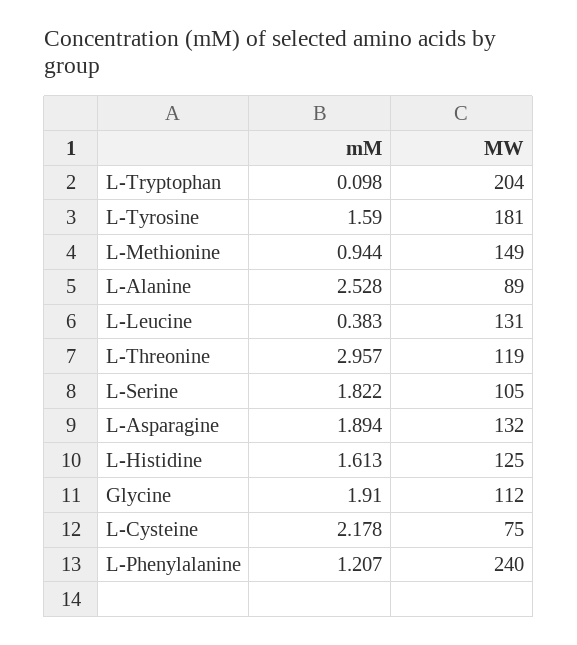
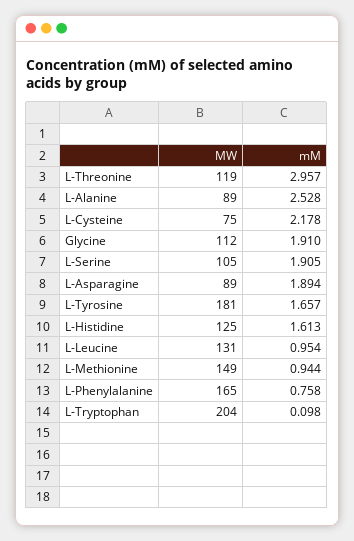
mM, L-Tyrosine: 1.59 -> 1.657
mM, L-Leucine: 0.383 -> 0.954
mM, L-Serine: 1.822 -> 1.905
MW, L-Asparagine: 132 -> 89
mM, L-Phenylalanine: 1.207 -> 0.758
MW, L-Phenylalanine: 240 -> 165

